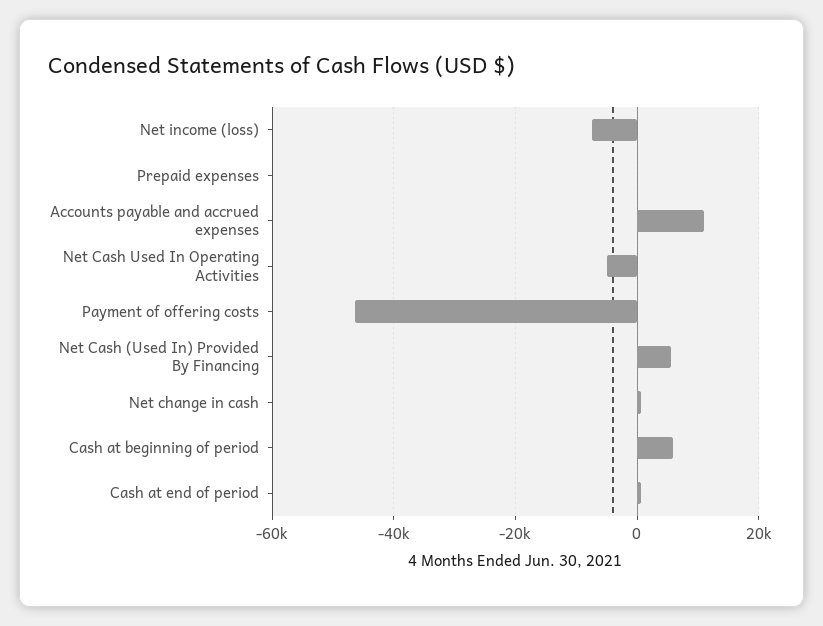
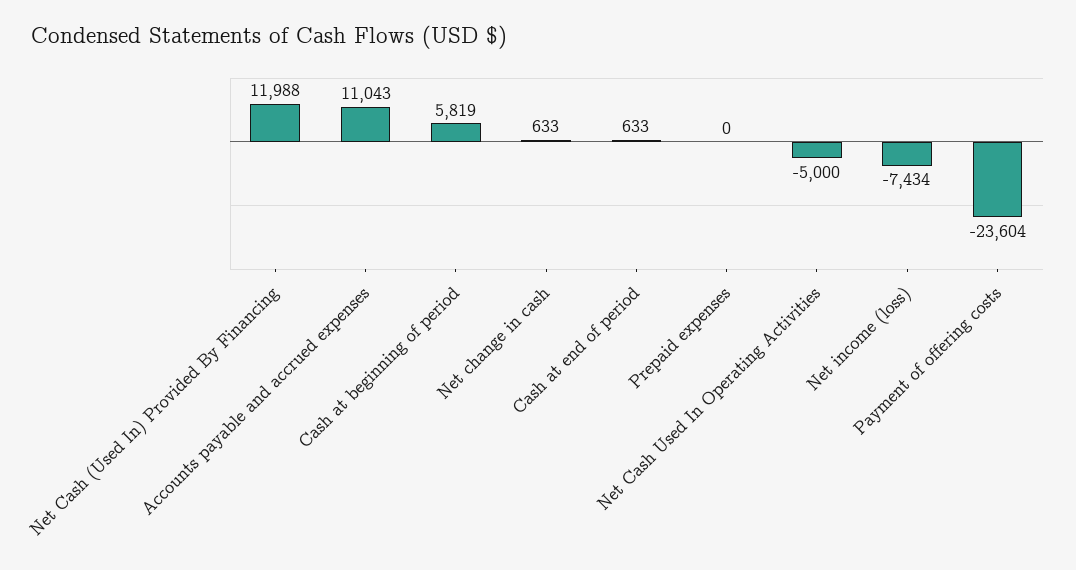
Payment of offering costs: -46000 -> -23604
Net Cash (Used In) Provided By Financing: 6000 -> 11988

